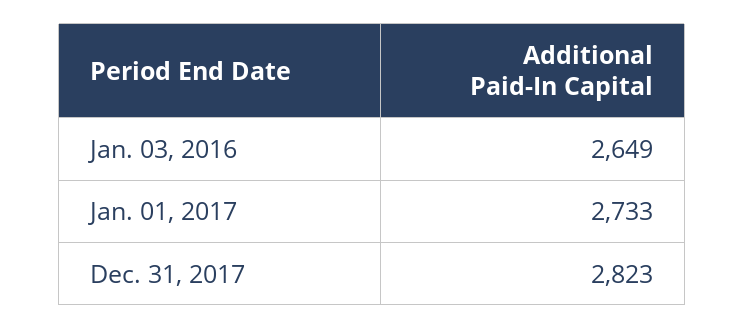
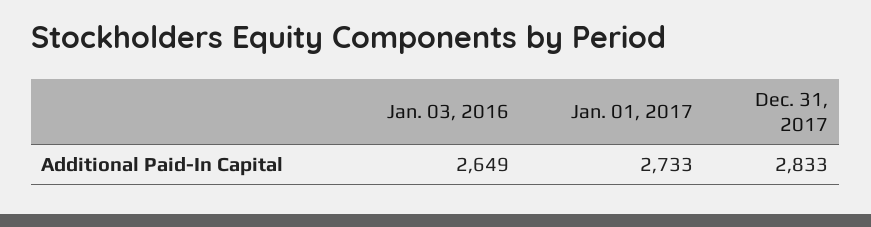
Dec. 31, 2017: 2823 -> 2833

